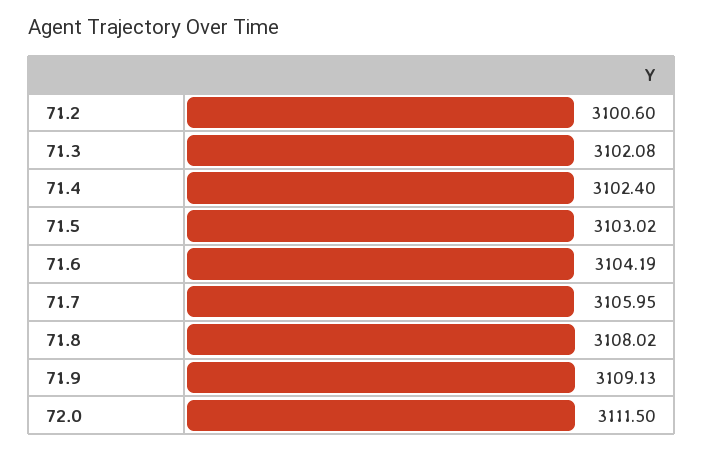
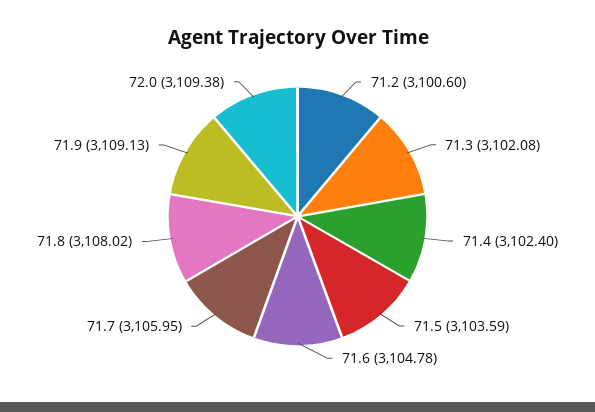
71.5: 3103.02 -> 3103.59
71.6: 3104.19 -> 3104.78
72.0: 3111.5 -> 3109.38

